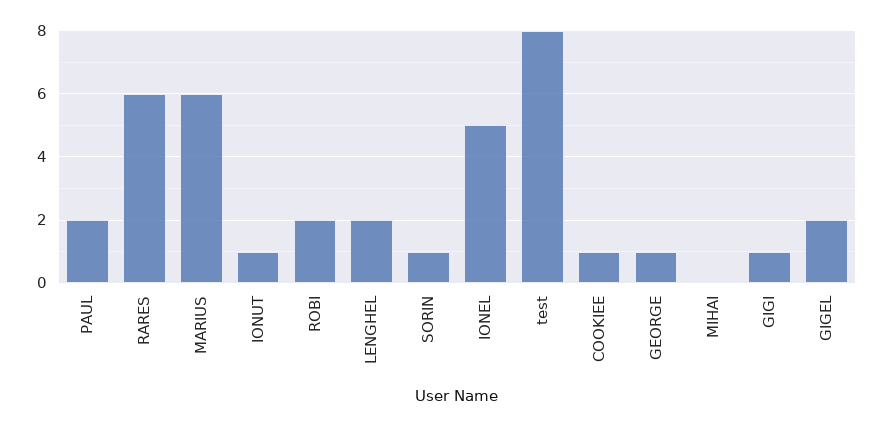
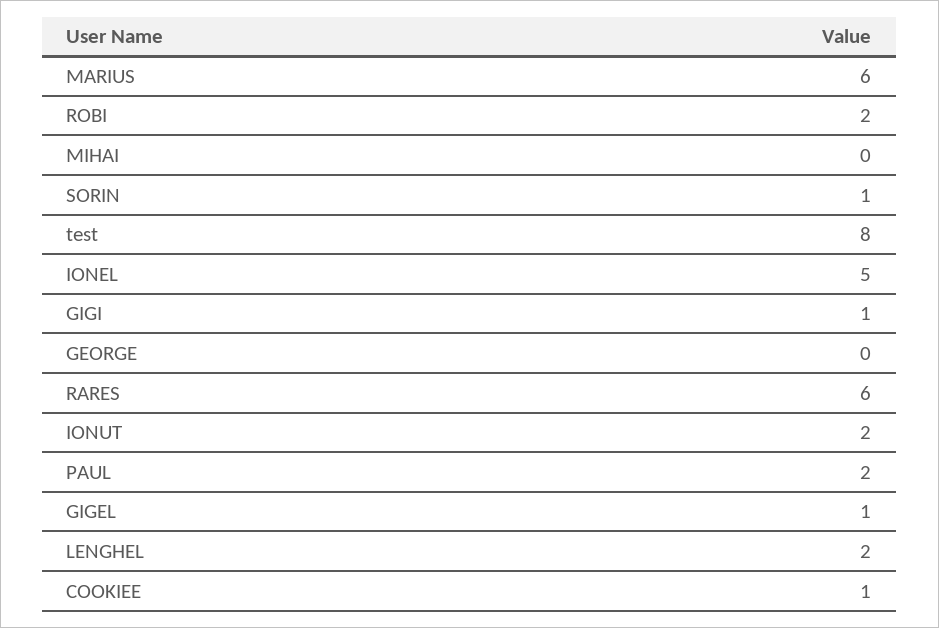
IONUT: 1 -> 2
GEORGE: 1 -> 0
GIGEL: 2 -> 1

